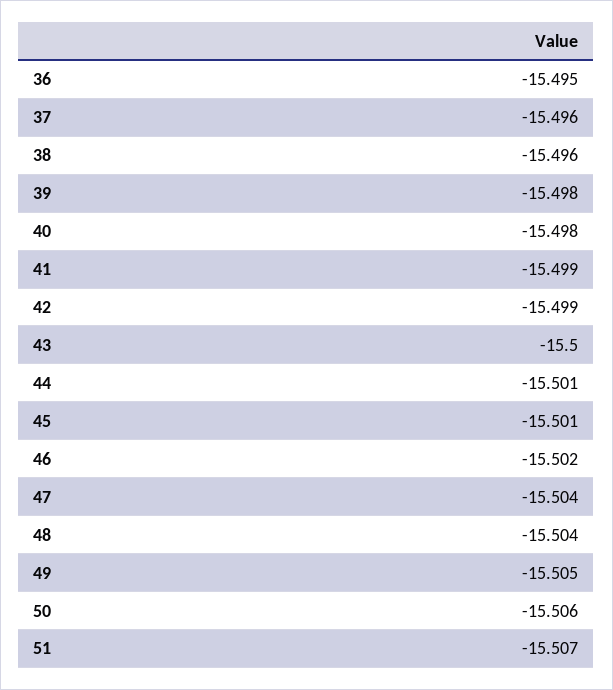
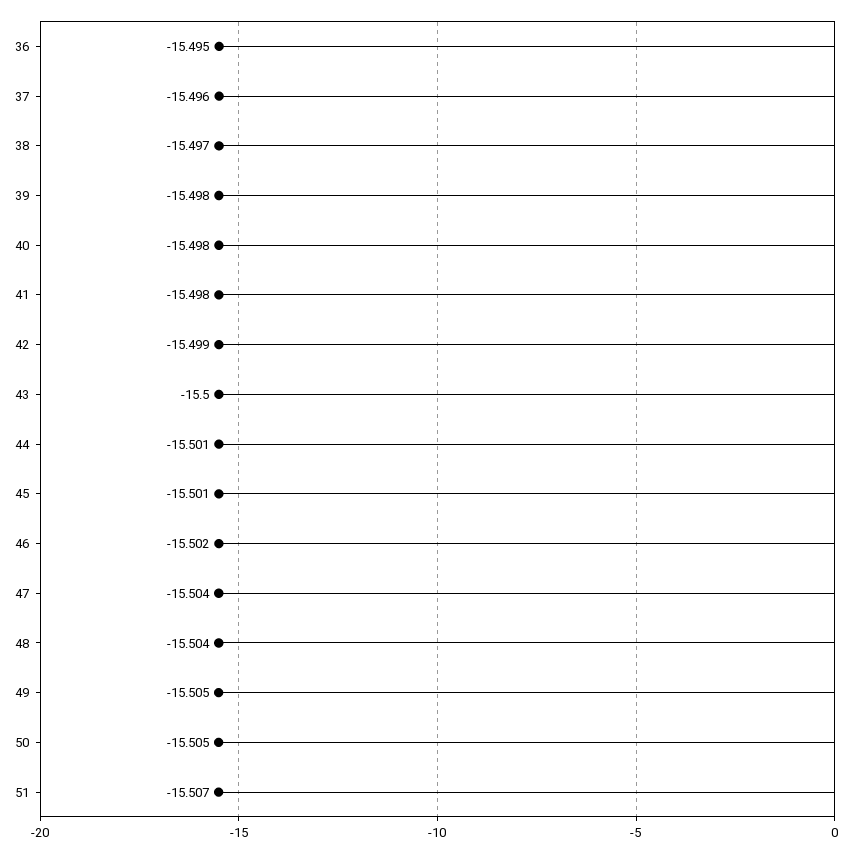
38: -15.496 -> -15.497
41: -15.499 -> -15.498
50: -15.506 -> -15.505

